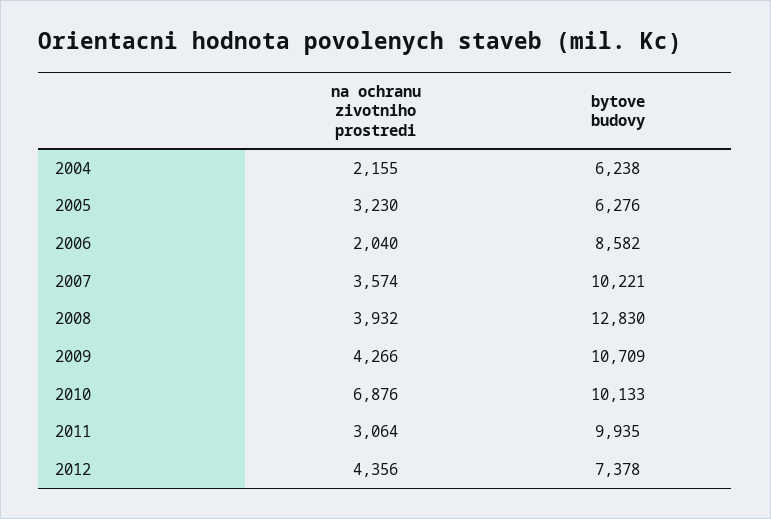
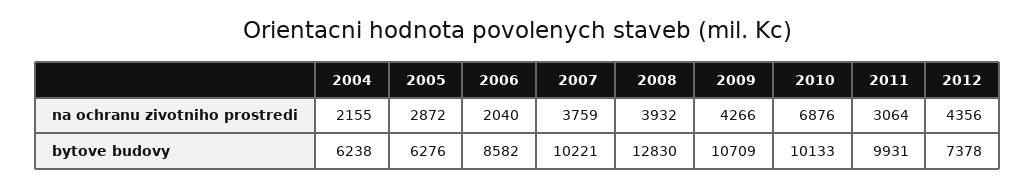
na ochranu zivotniho prostredi, 2005: 3230 -> 2872
na ochranu zivotniho prostredi, 2007: 3574 -> 3759
bytove budovy, 2011: 9935 -> 9931

